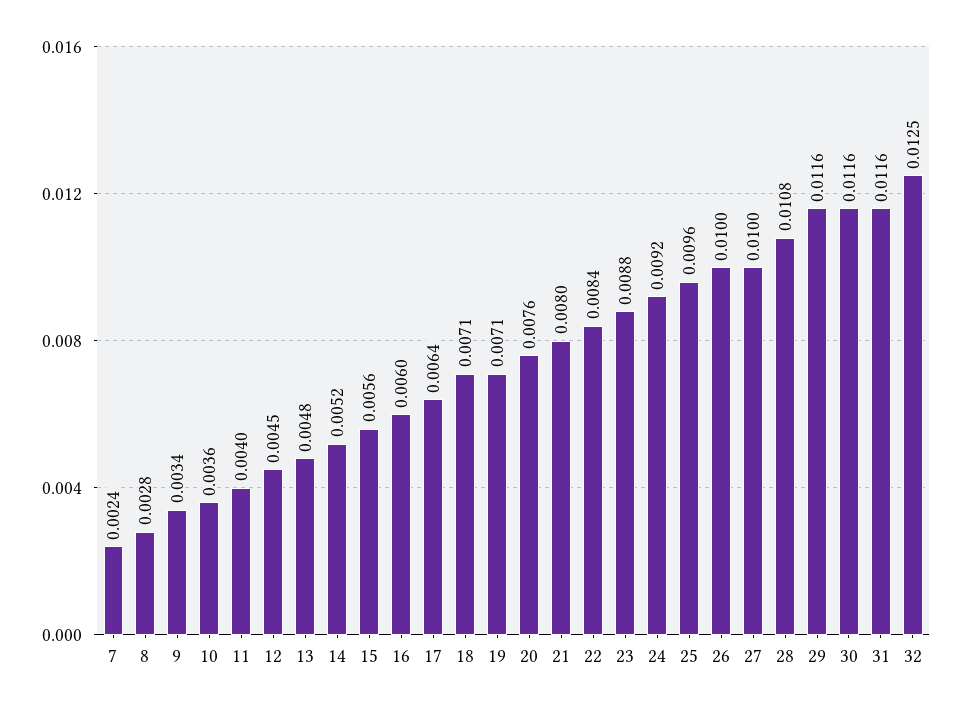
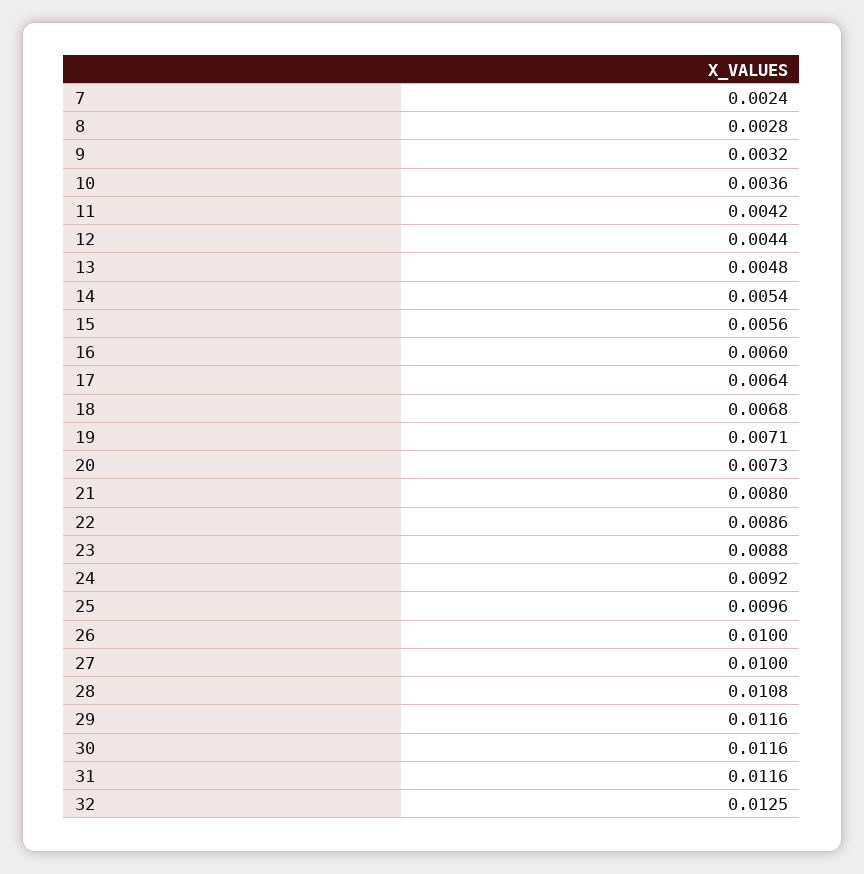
9: 0.0034 -> 0.0032
11: 0.004 -> 0.0042
12: 0.0045 -> 0.0044
14: 0.0052 -> 0.0054
18: 0.0071 -> 0.0068
20: 0.0076 -> 0.0073
22: 0.0084 -> 0.0086

